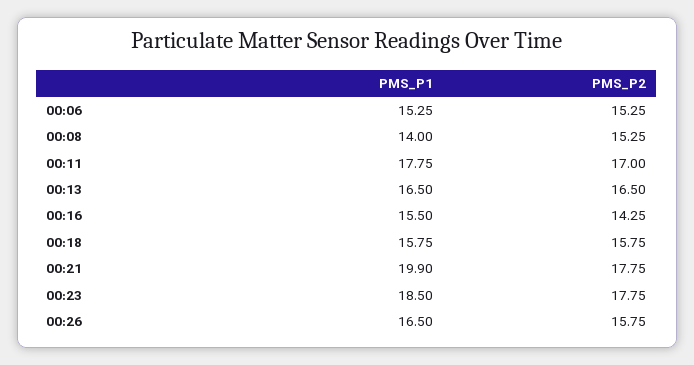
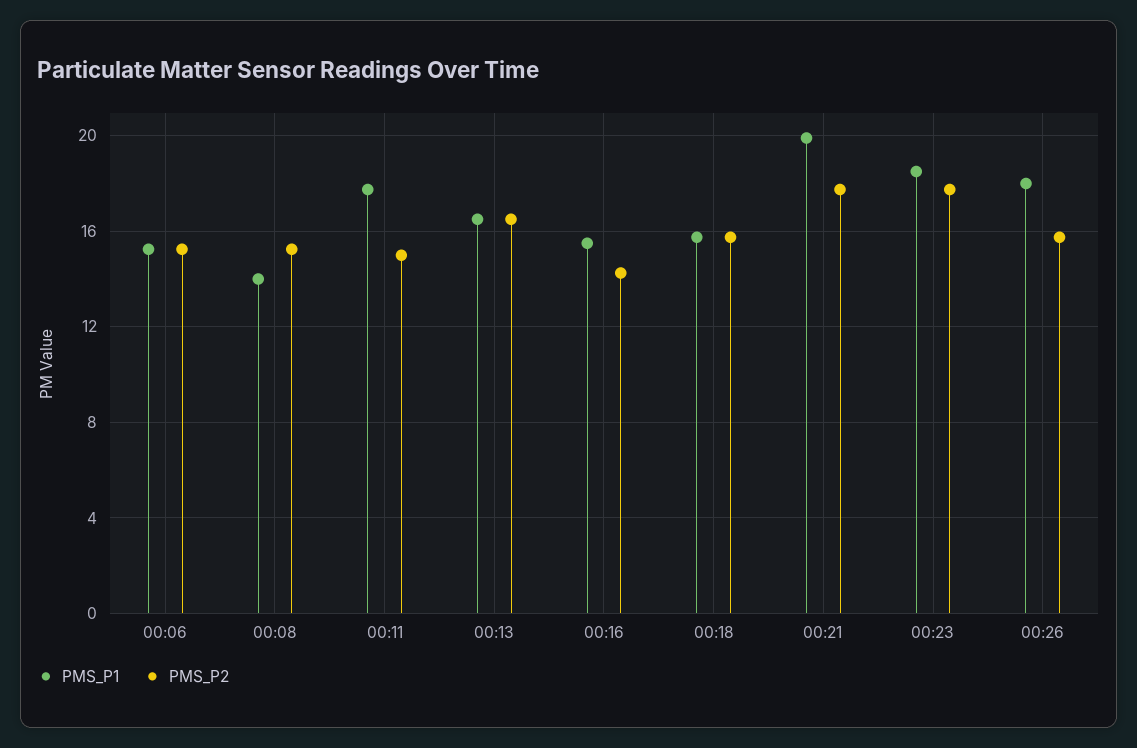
PMS_P2, 00:11: 17 -> 15
PMS_P1, 00:26: 16.5 -> 18

